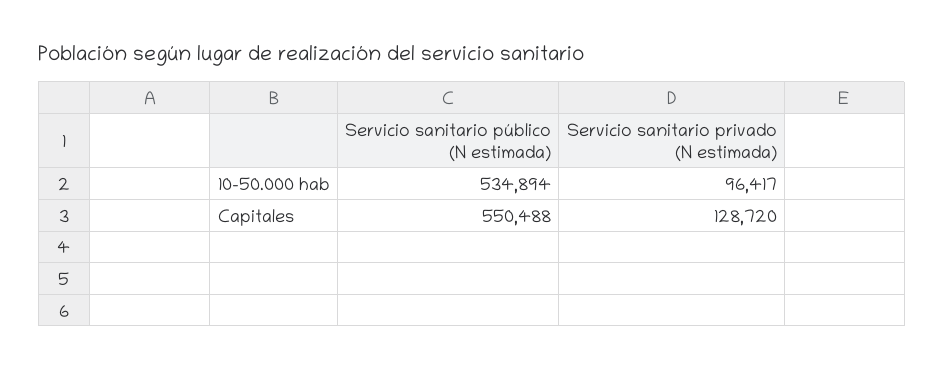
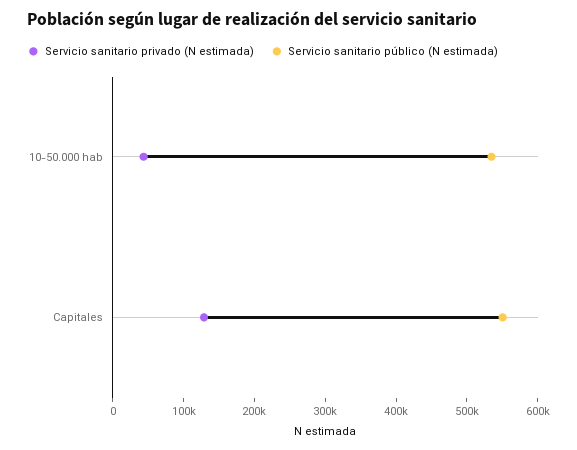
Servicio sanitario privado (N estimada), 10-50.000 hab: 96417 -> 40000

